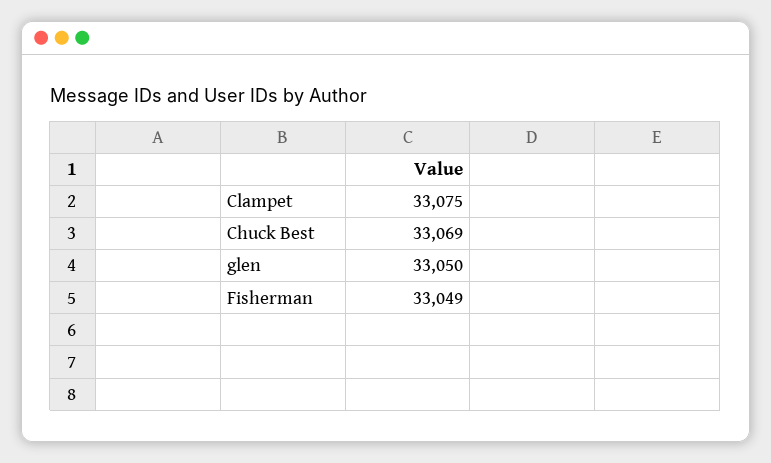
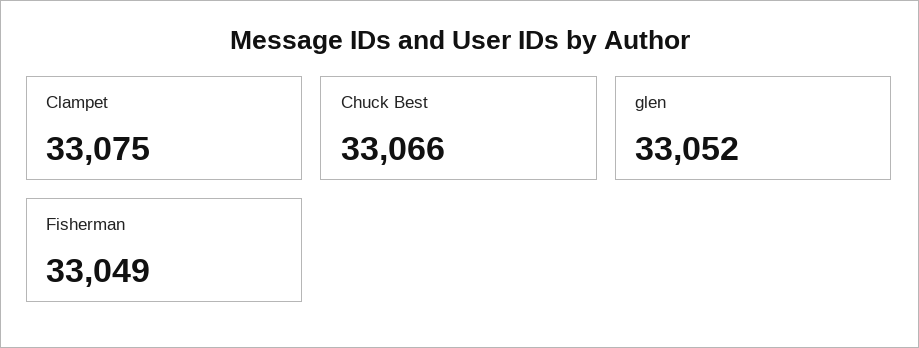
Chuck Best: 33069 -> 33066
glen: 33050 -> 33052

